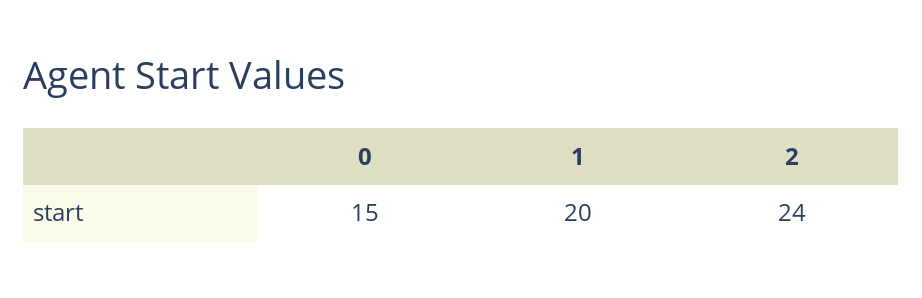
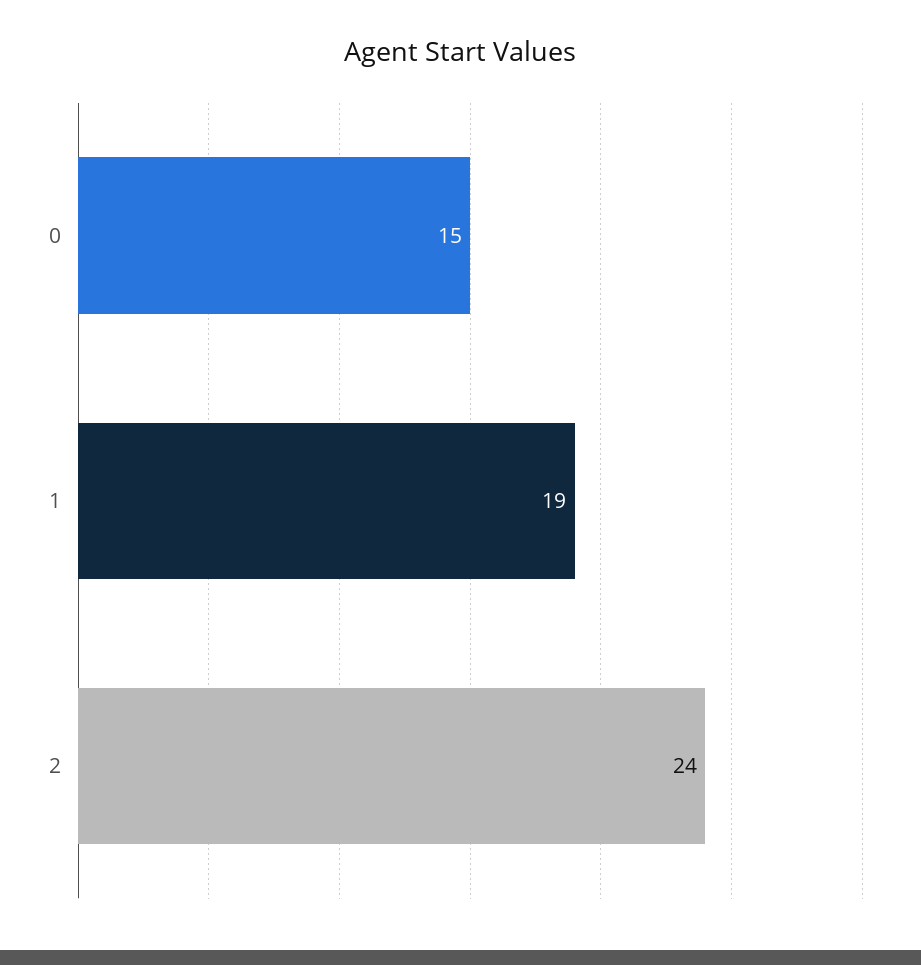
1: 20 -> 19

